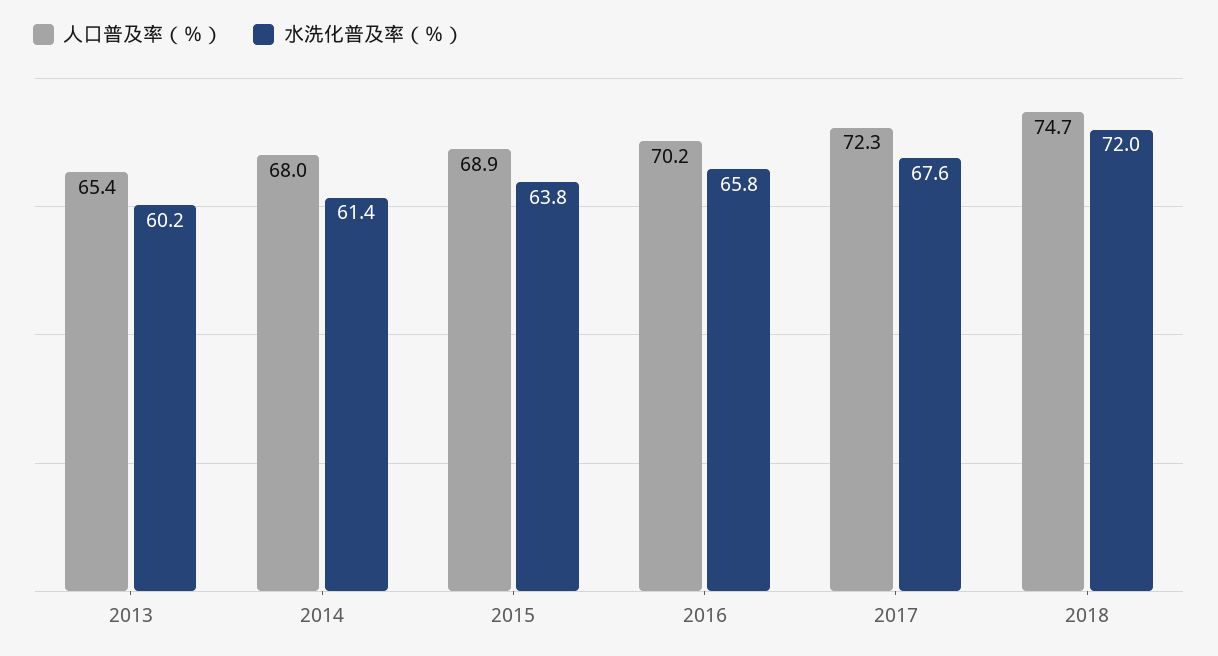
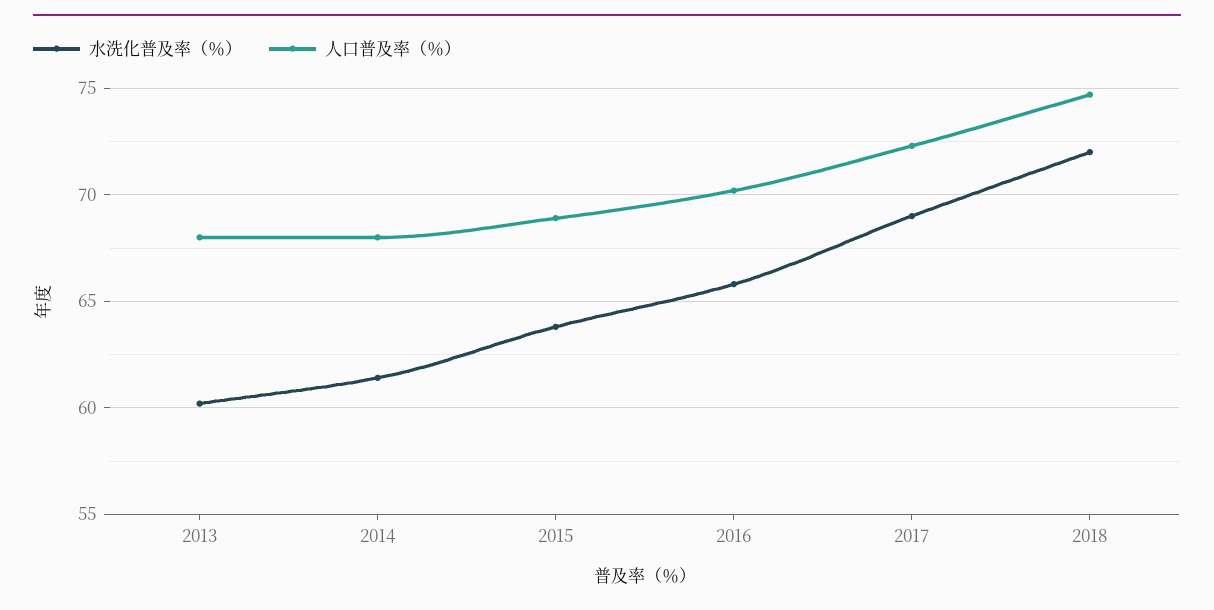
人口普及率（％）, 2013: 65.4 -> 68
水洗化普及率（％）, 2017: 67.6 -> 69

